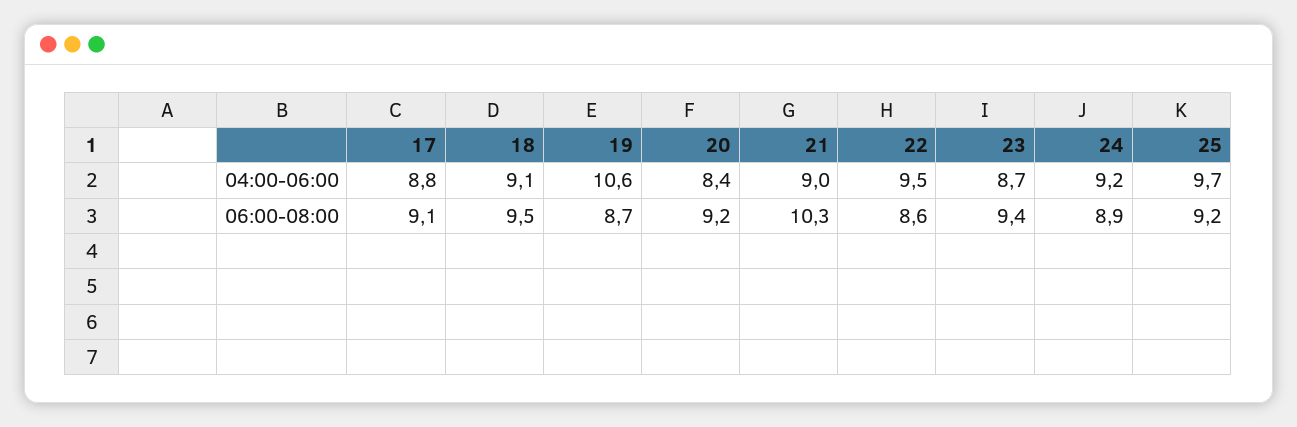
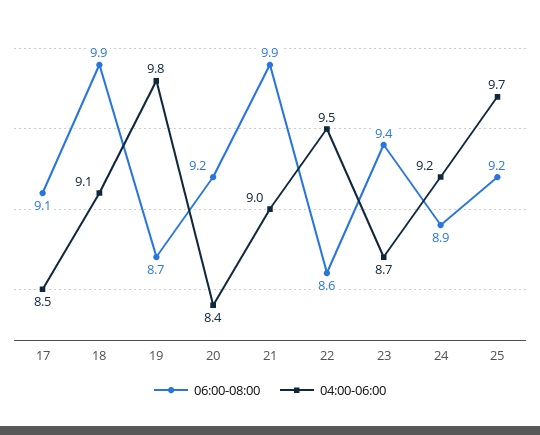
04:00-06:00, 17: 8.8 -> 8.5
04:00-06:00, 19: 10.6 -> 9.8
06:00-08:00, 18: 9.5 -> 9.9
06:00-08:00, 21: 10.3 -> 9.9

